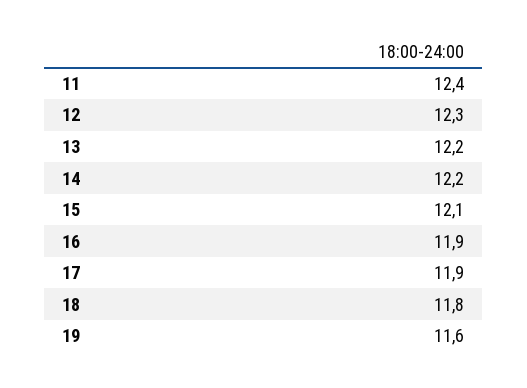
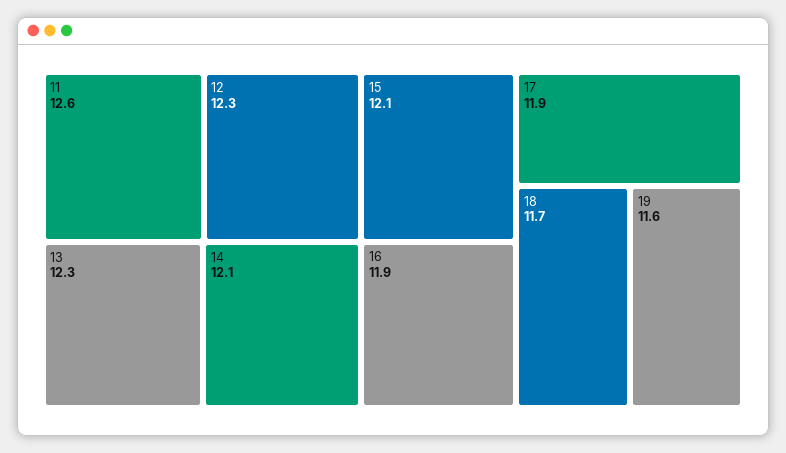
11: 12.4 -> 12.6
13: 12.2 -> 12.3
14: 12.2 -> 12.1
18: 11.8 -> 11.7

